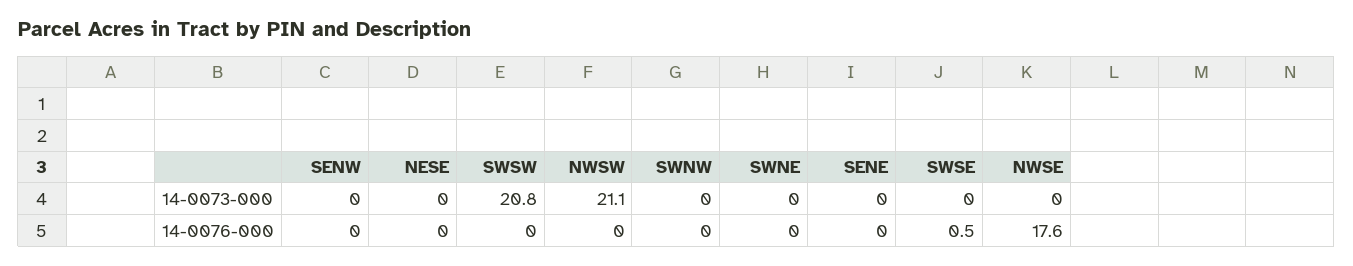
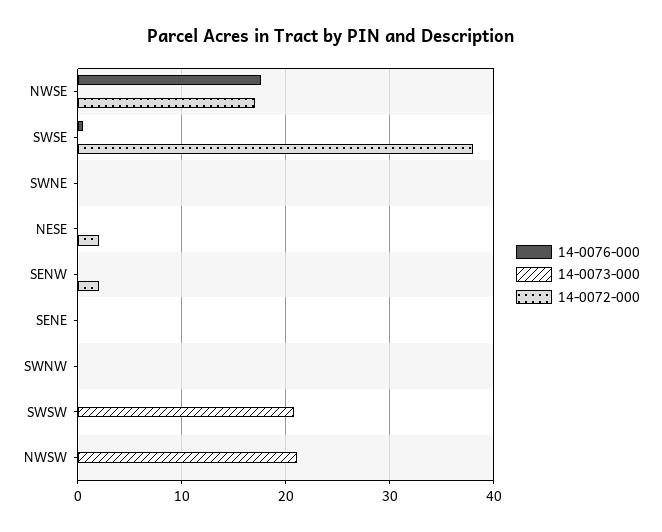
14-0072-000, NWSE: none -> 17
14-0072-000, SWSE: none -> 38
14-0072-000, SWNE: none -> 0
14-0072-000, NESE: none -> 2
14-0072-000, SENW: none -> 2
14-0072-000, SENE: none -> 0
14-0072-000, SWNW: none -> 0
14-0072-000, SWSW: none -> 0
14-0072-000, NWSW: none -> 0

